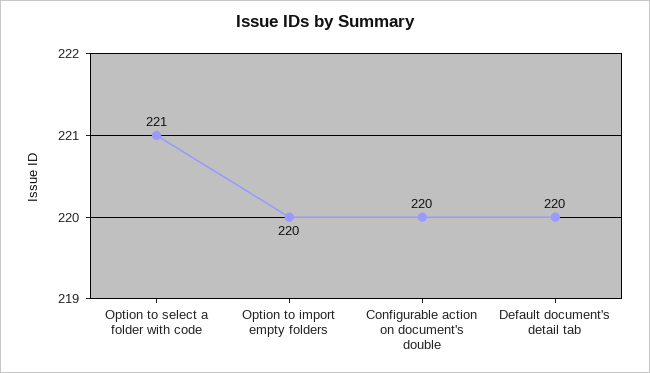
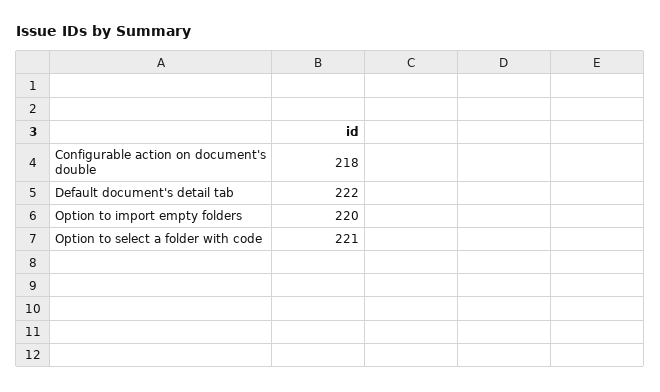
Configurable action on document's double: 220 -> 218
Default document's detail tab: 220 -> 222

